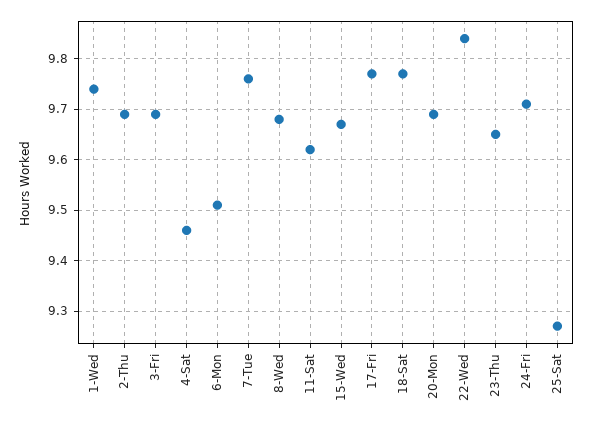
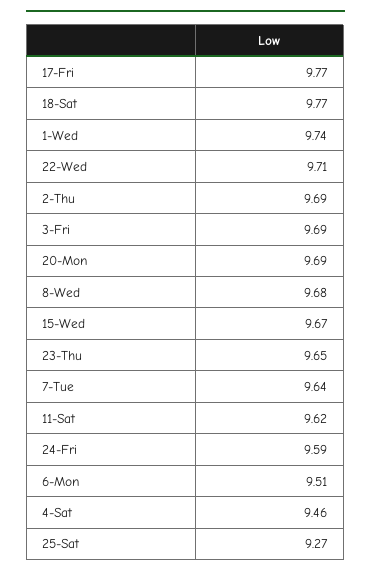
7-Tue: 9.75 -> 9.64
22-Wed: 9.85 -> 9.71
24-Fri: 9.7 -> 9.59

